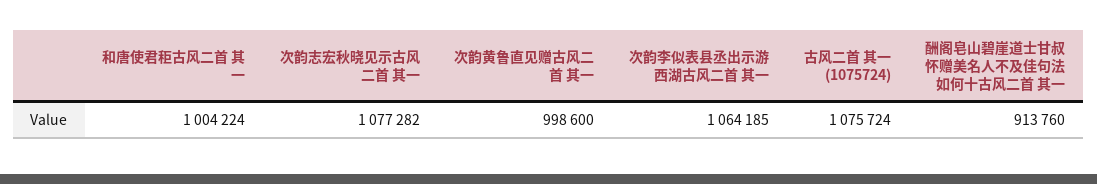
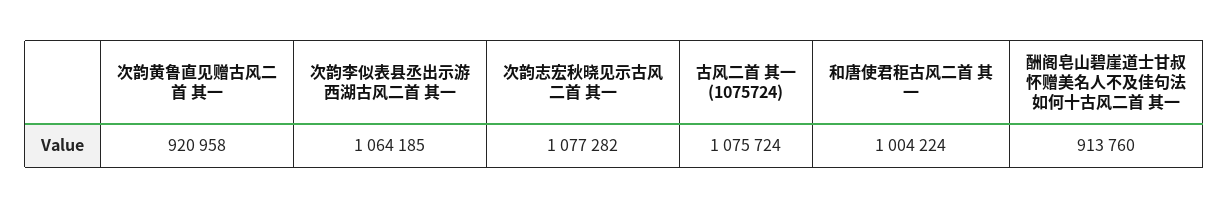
次韵黄鲁直见赠古风二首 其一: 998600 -> 920958

